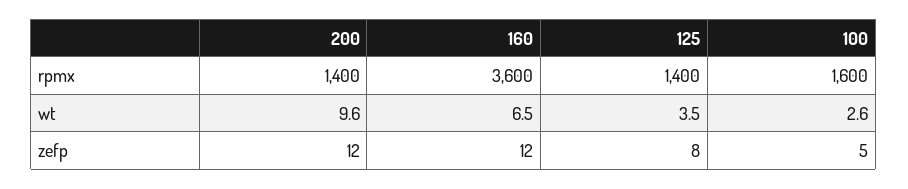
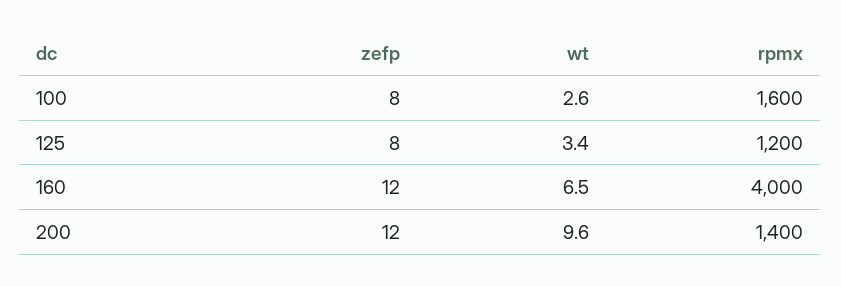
160, rpmx: 3600 -> 4000
125, rpmx: 1400 -> 1200
125, wt: 3.5 -> 3.4
100, zefp: 5 -> 8

